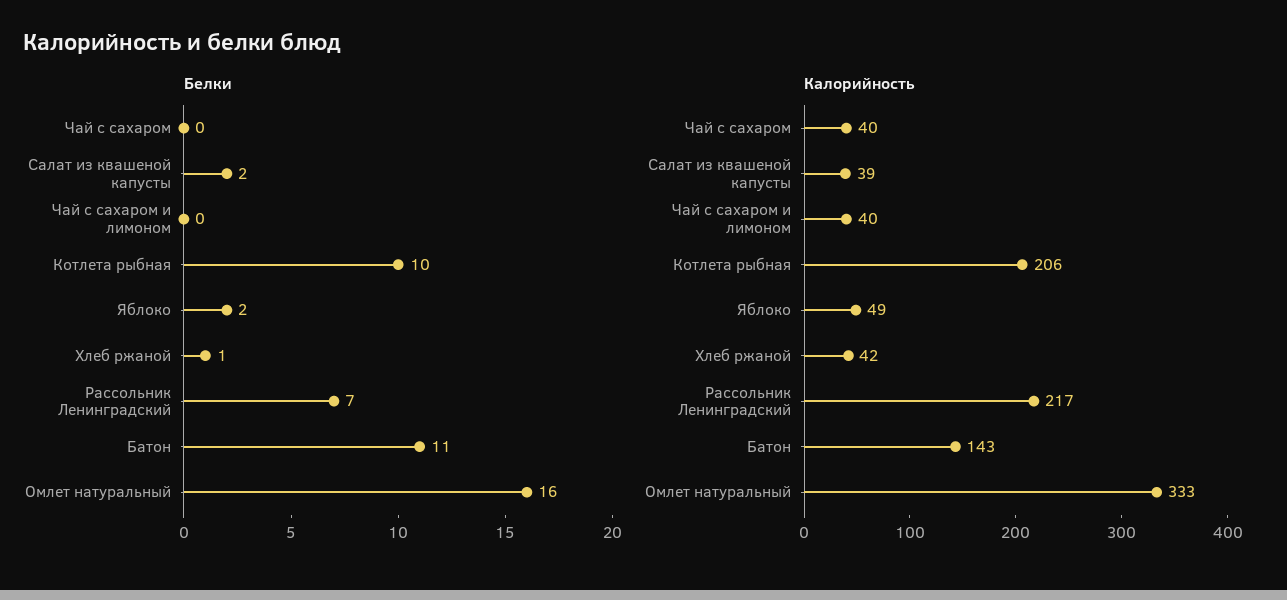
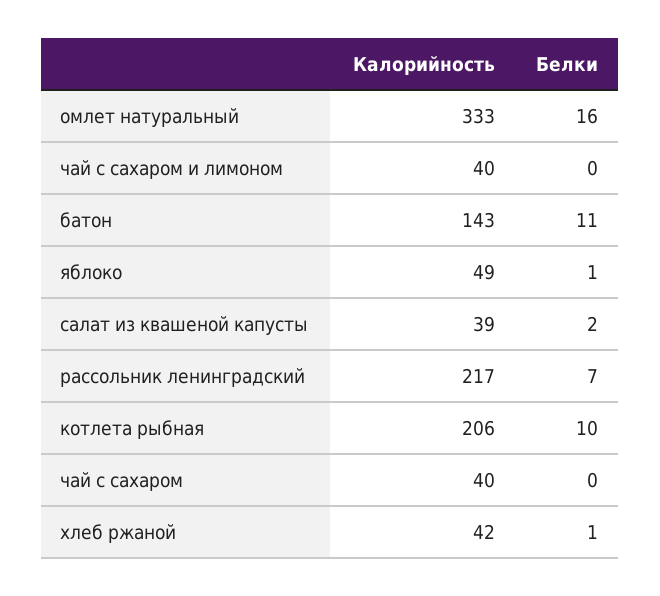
Белки, Яблоко: 2 -> 1

